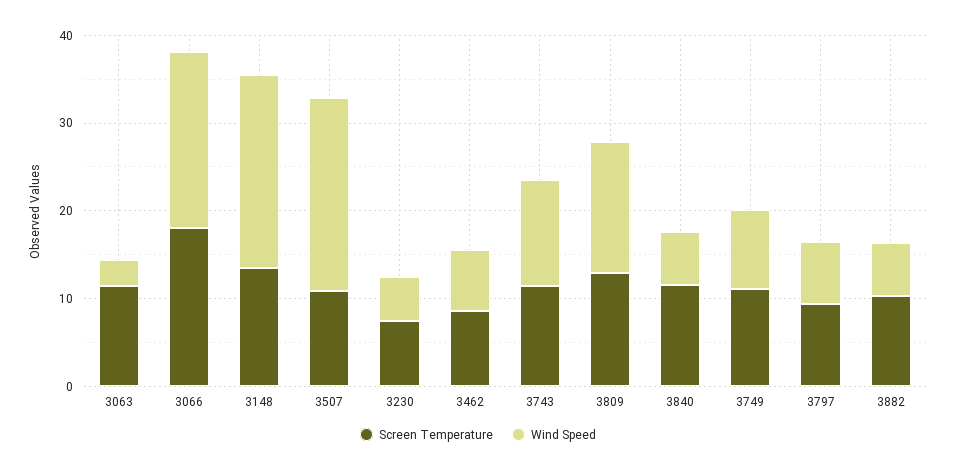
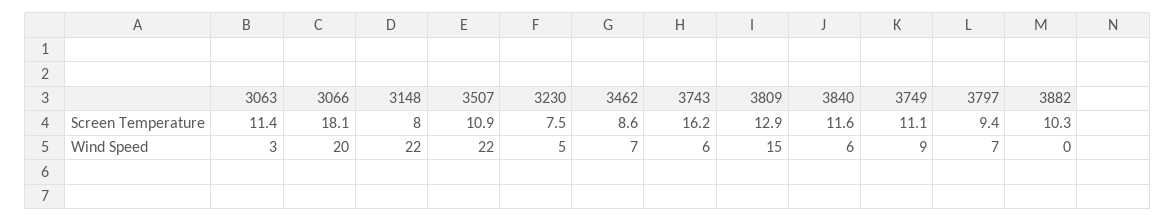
Screen Temperature, 3148: 14 -> 8
Screen Temperature, 3743: 12 -> 16.2
Wind Speed, 3743: 12 -> 6
Wind Speed, 3882: 6 -> 0

